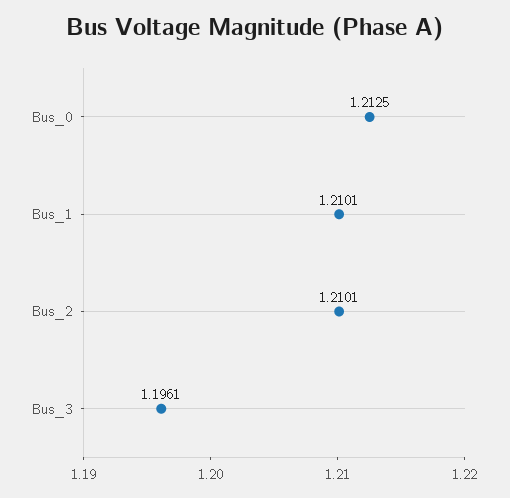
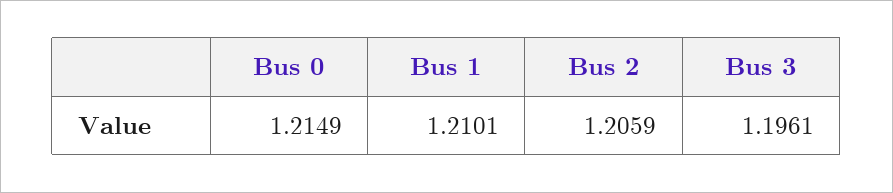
Bus_0: 1.2125 -> 1.2149
Bus_2: 1.2101 -> 1.2059

